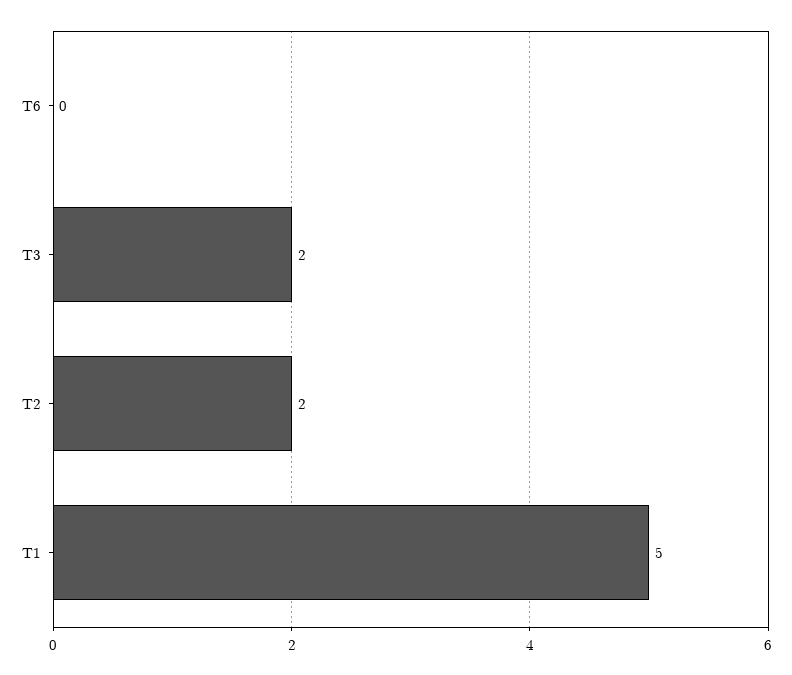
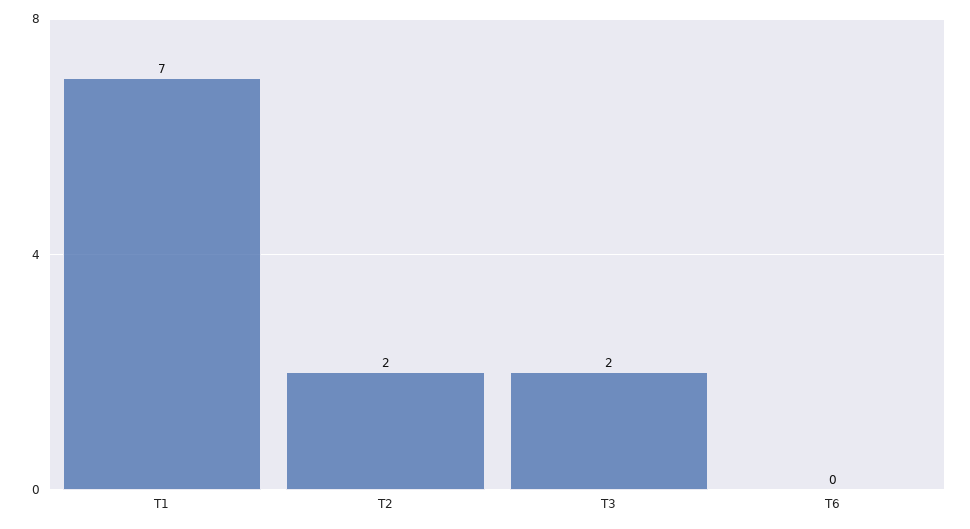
T1: 5 -> 7

